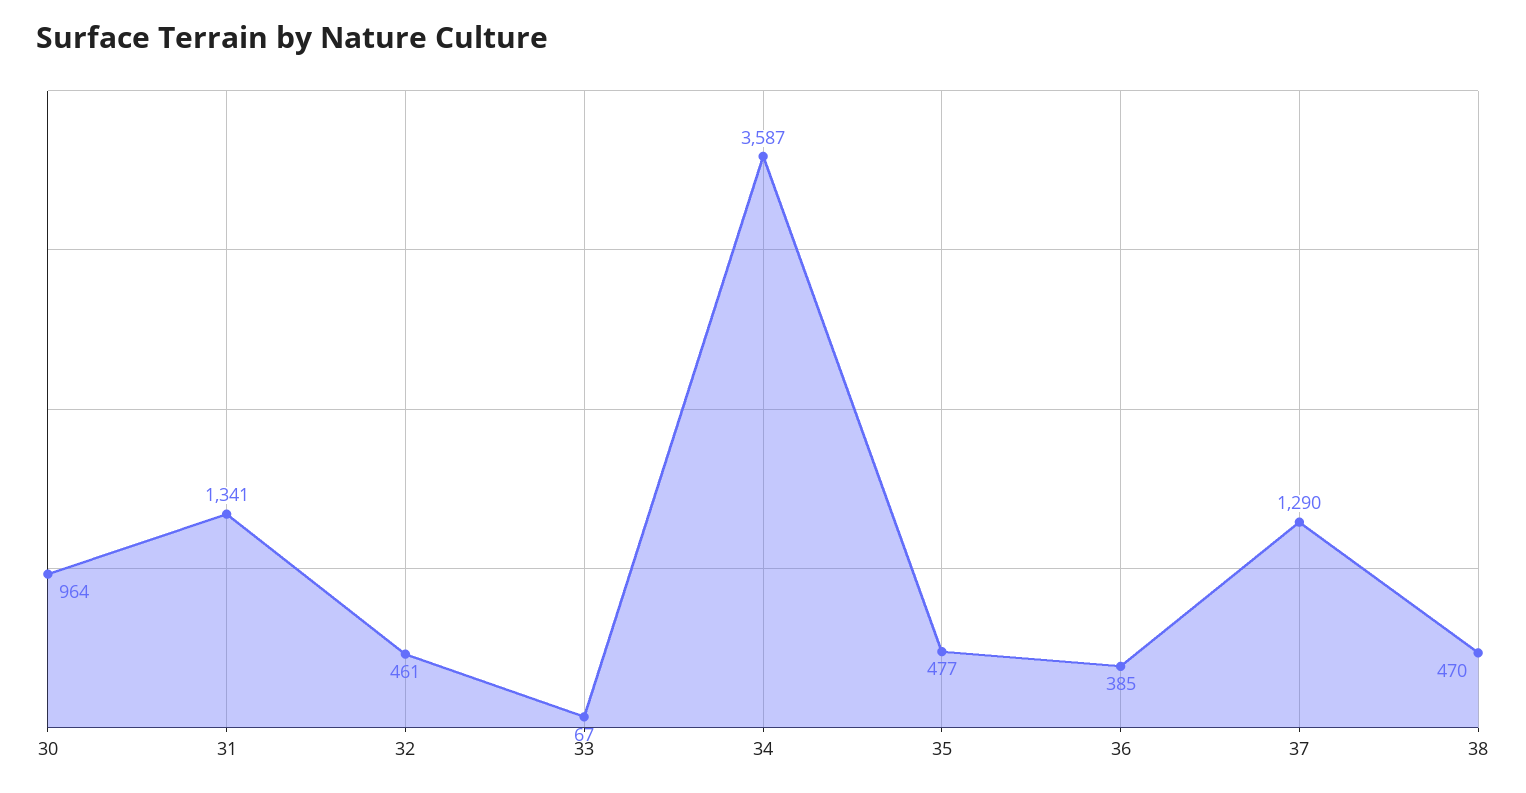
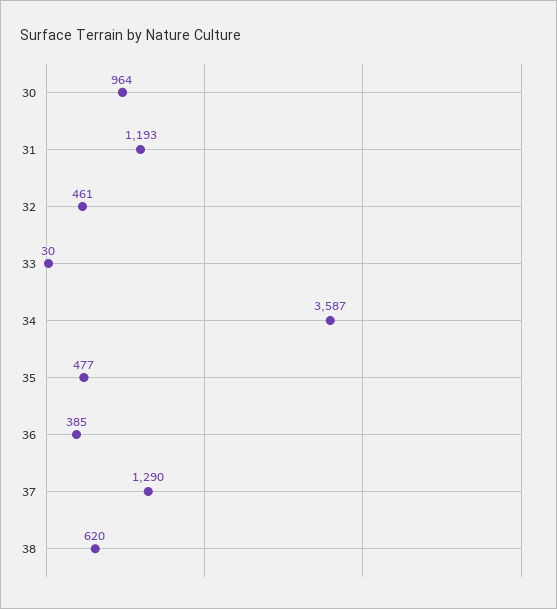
31: 1341 -> 1193
33: 67 -> 30
38: 470 -> 620

